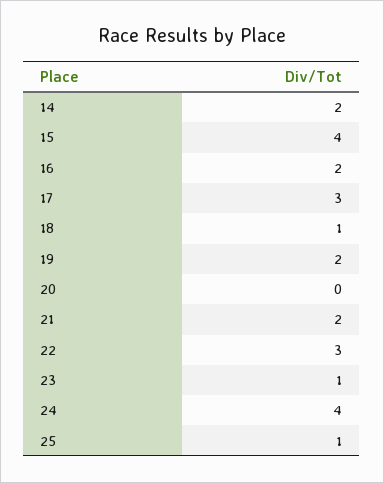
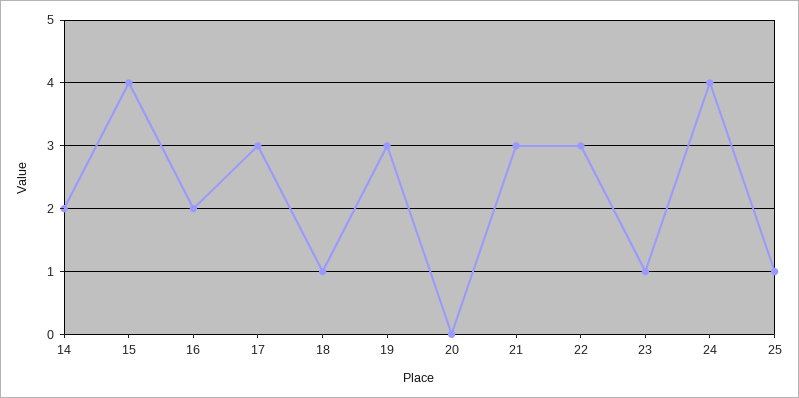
19: 2 -> 3
21: 2 -> 3

